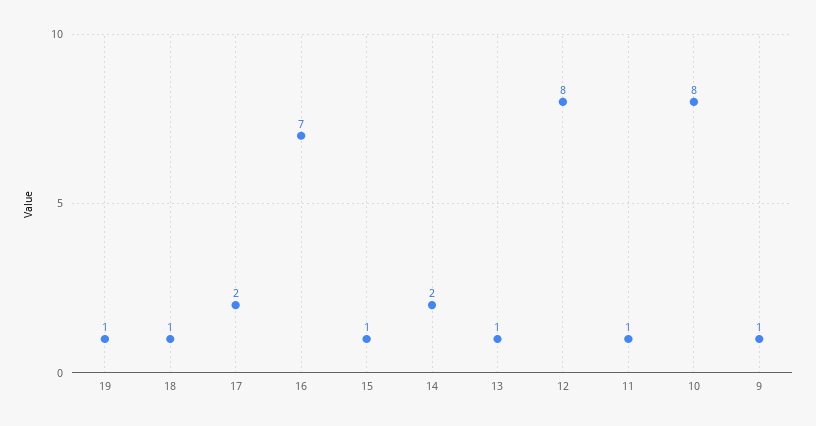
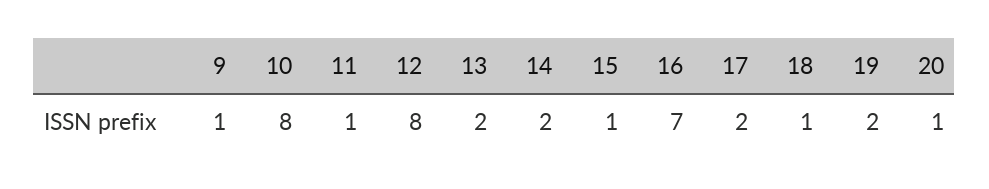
19: 1 -> 2
13: 1 -> 2
20: none -> 1

